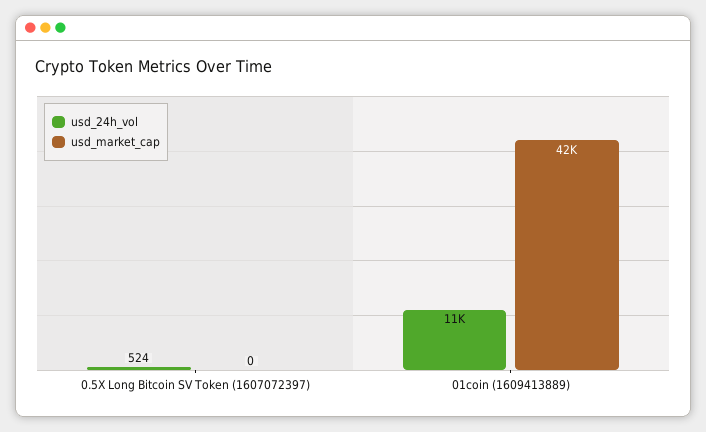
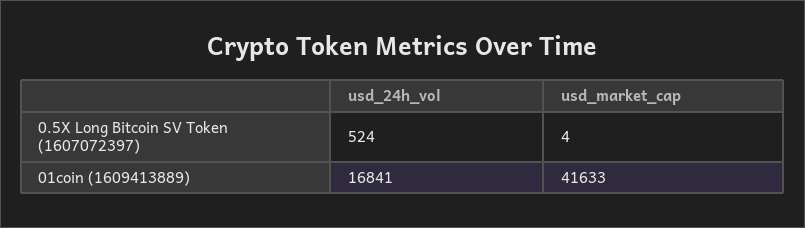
usd_market_cap, 0.5X Long Bitcoin SV Token (1607072397): 0 -> 4
usd_24h_vol, 01coin (1609413889): 11000 -> 16841

